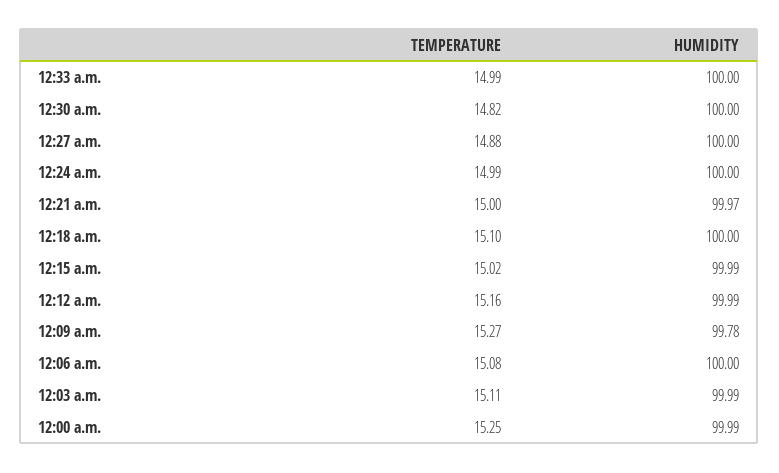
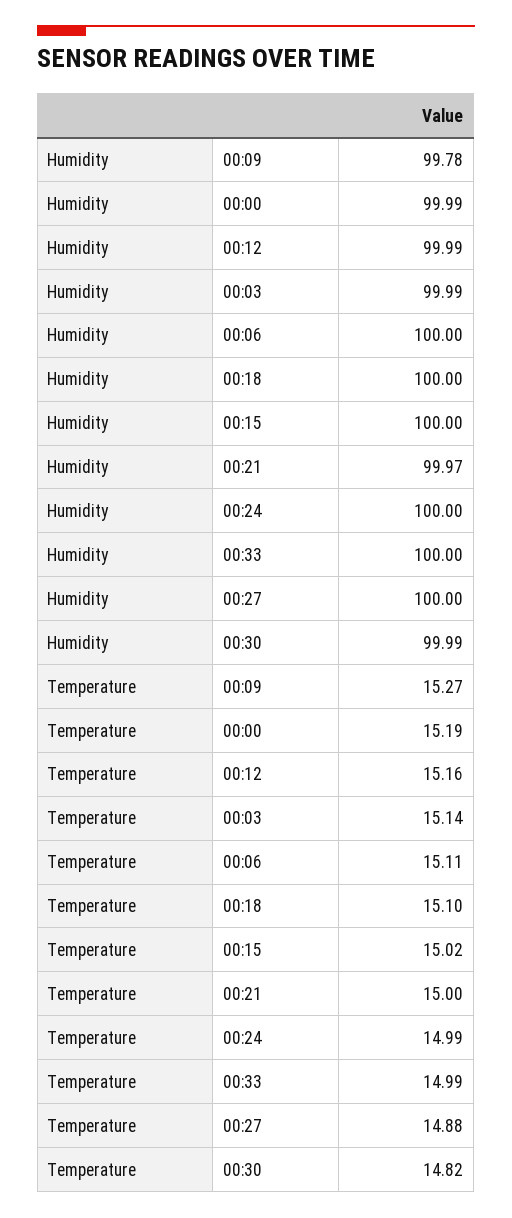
HUMIDITY, 12:30 a.m.: 100 -> 99.99
HUMIDITY, 12:15 a.m.: 99.99 -> 100
TEMPERATURE, 12:06 a.m.: 15.08 -> 15.11
TEMPERATURE, 12:03 a.m.: 15.11 -> 15.14
TEMPERATURE, 12:00 a.m.: 15.25 -> 15.19

